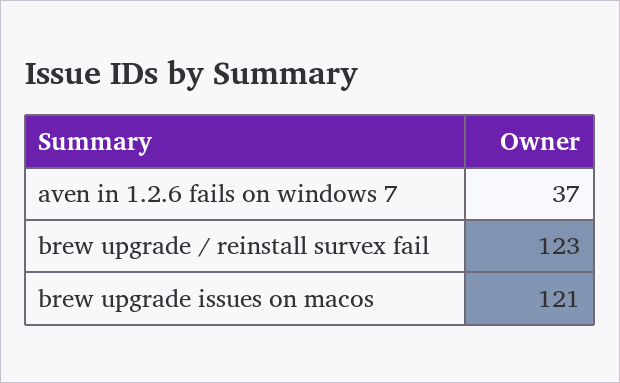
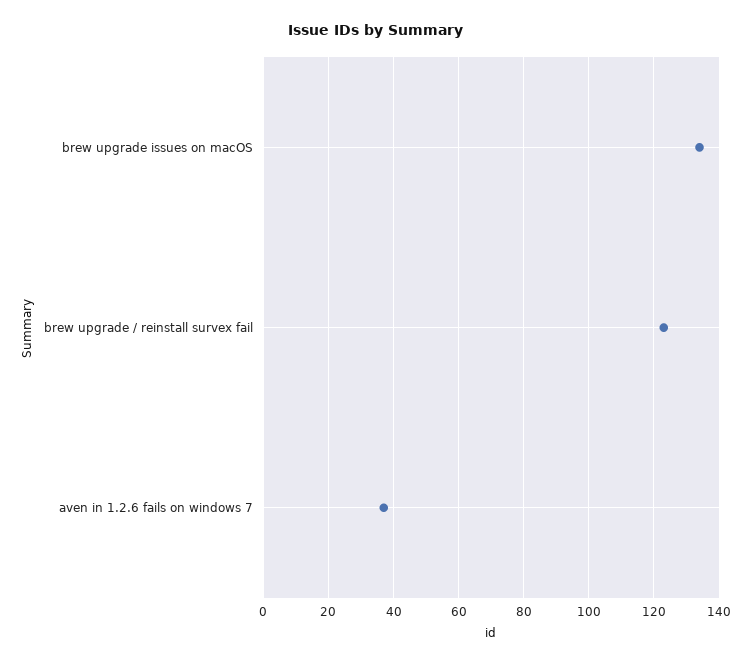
brew upgrade issues on macos: 121 -> 135

